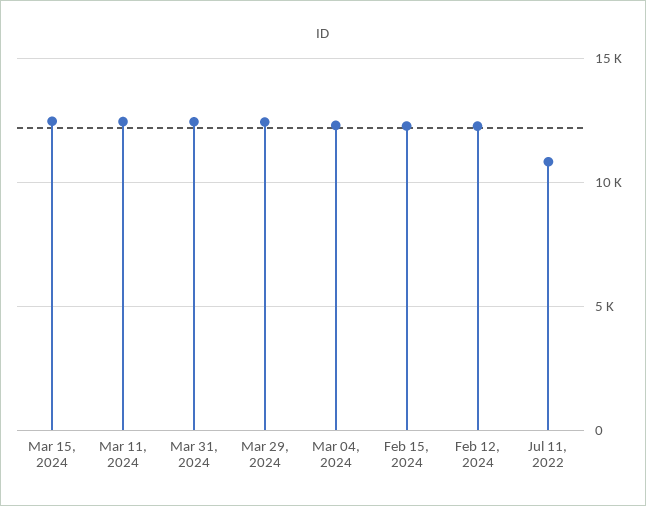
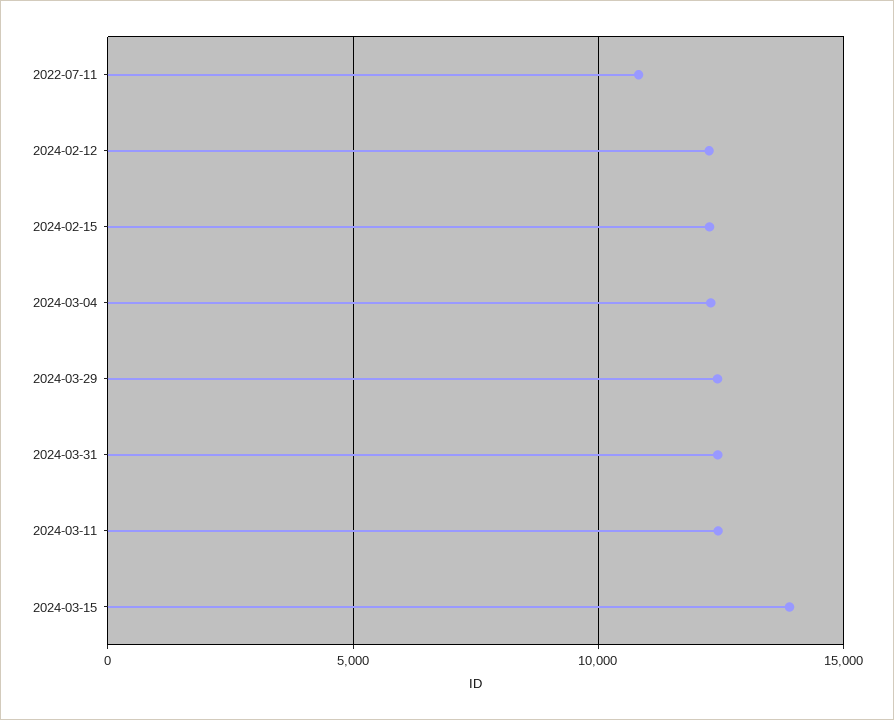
Mar 15, 2024: 12500 -> 14000

